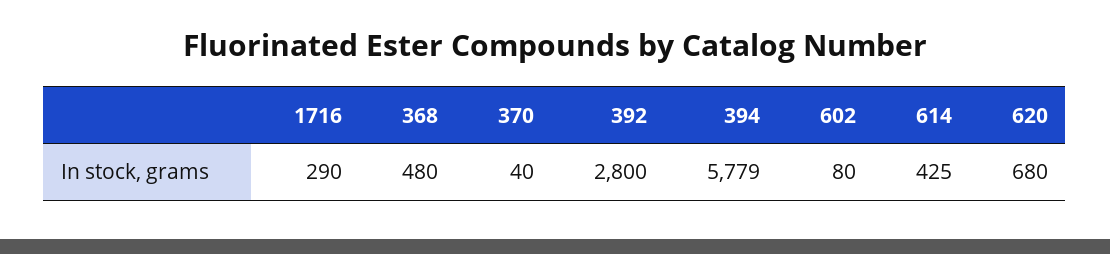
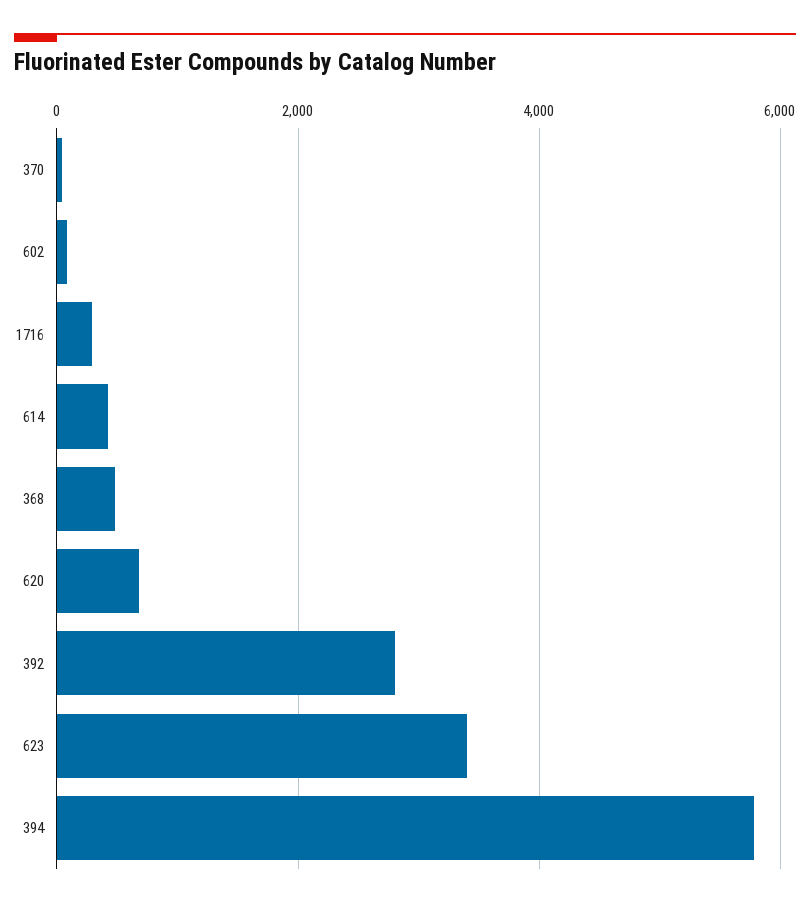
623: none -> 3400

